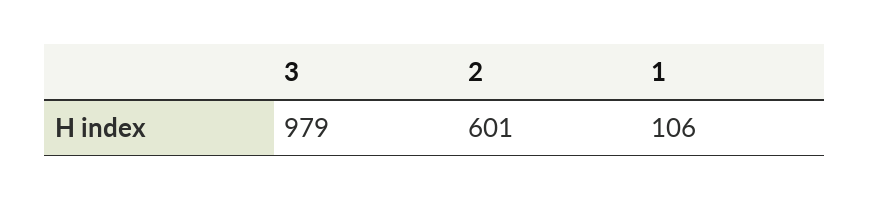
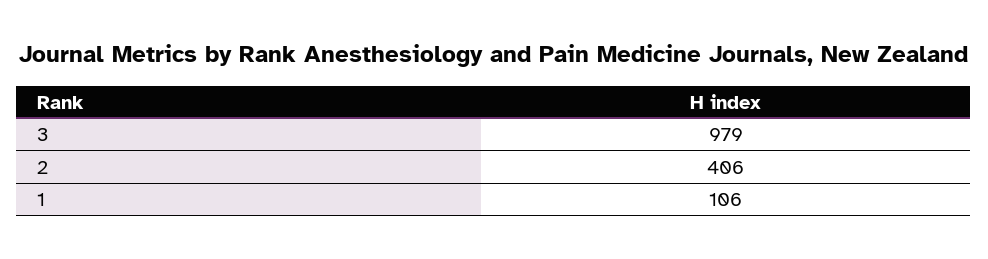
2: 601 -> 406

